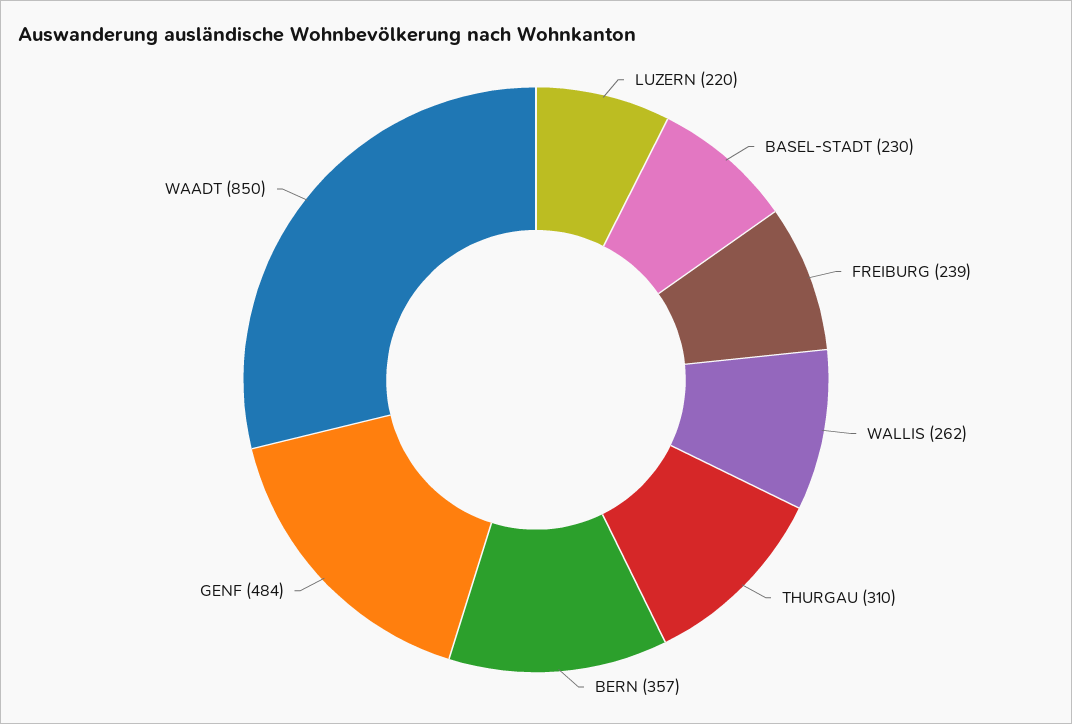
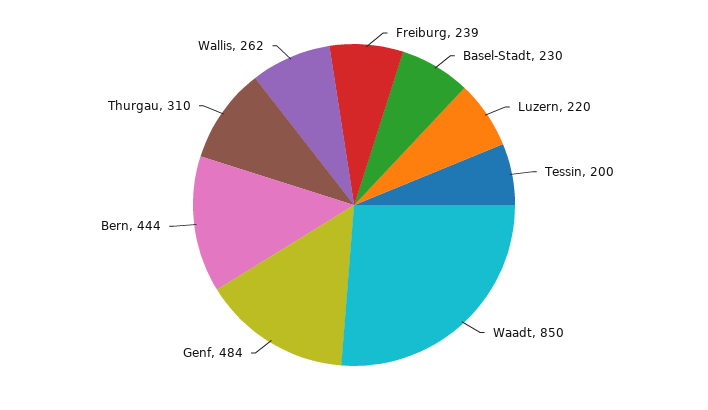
BERN: 357 -> 444
Tessin: none -> 200

